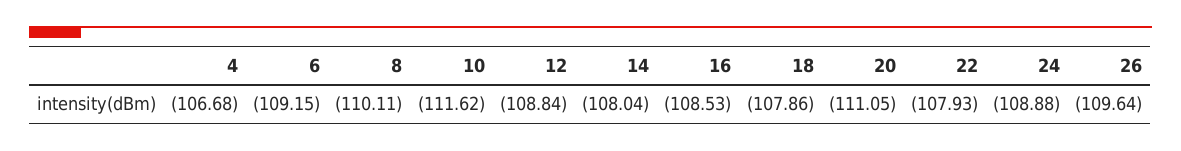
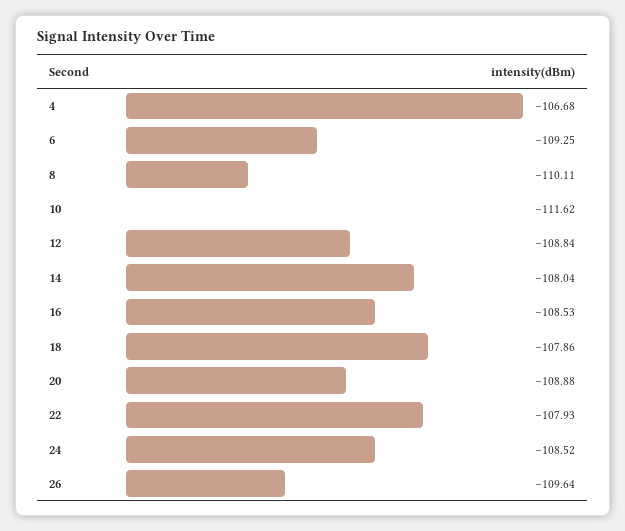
6: -109.15 -> -109.25
20: -111.05 -> -108.88
24: -108.88 -> -108.52

